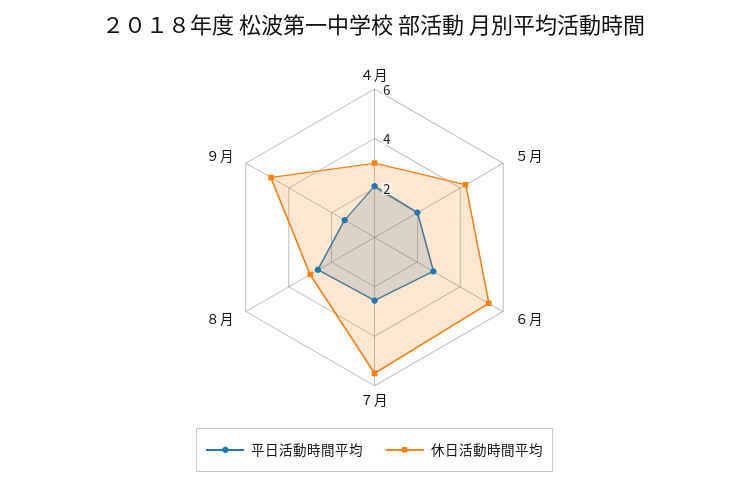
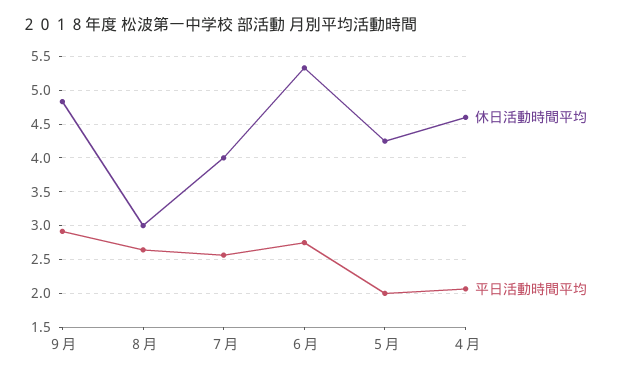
休日活動時間平均, ４月: 3 -> 4.6
休日活動時間平均, ７月: 5.5 -> 4
平日活動時間平均, ９月: 1.5 -> 2.9

